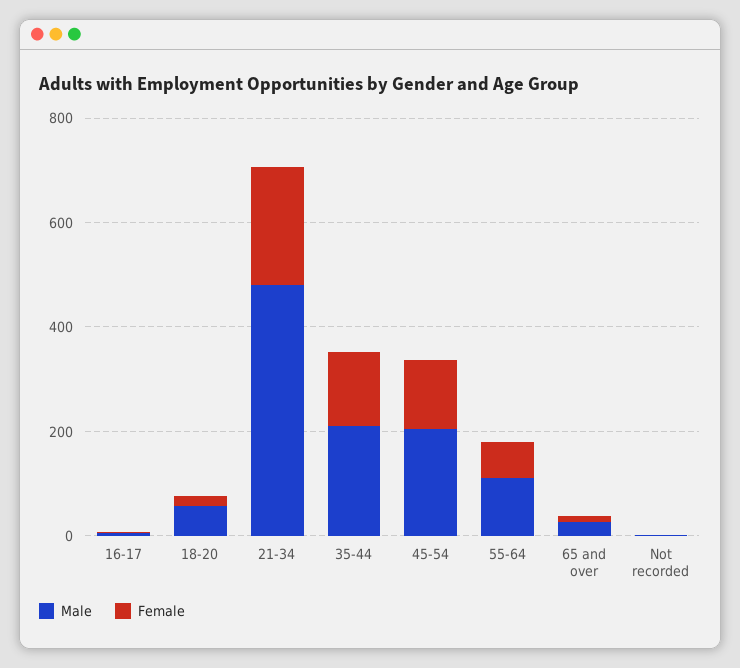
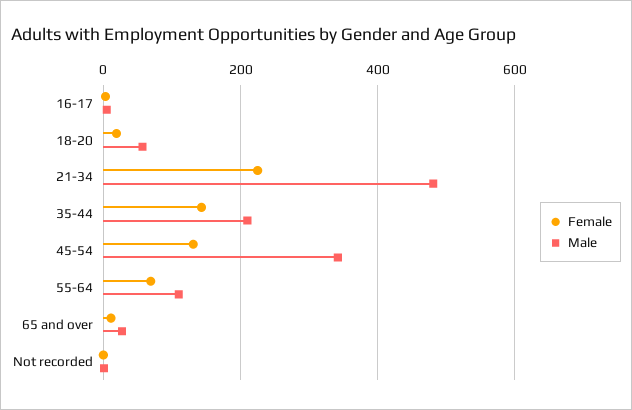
Male, 45-54: 200 -> 340

